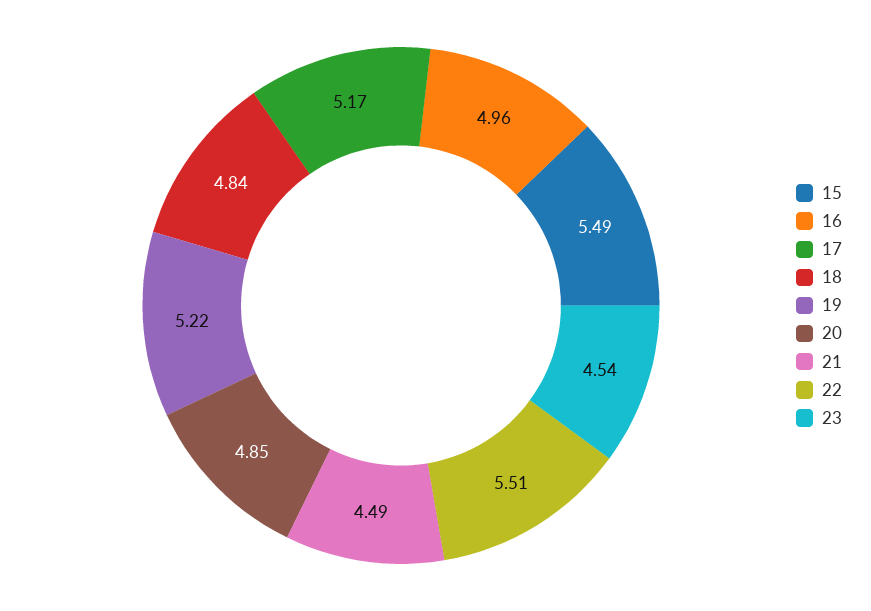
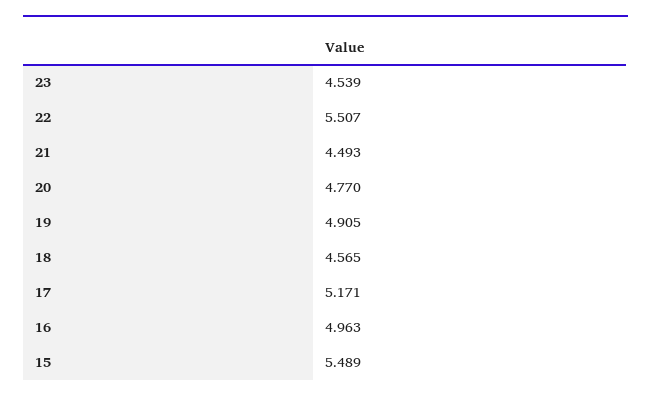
18: 4.84 -> 4.565
19: 5.22 -> 4.905
20: 4.85 -> 4.77

